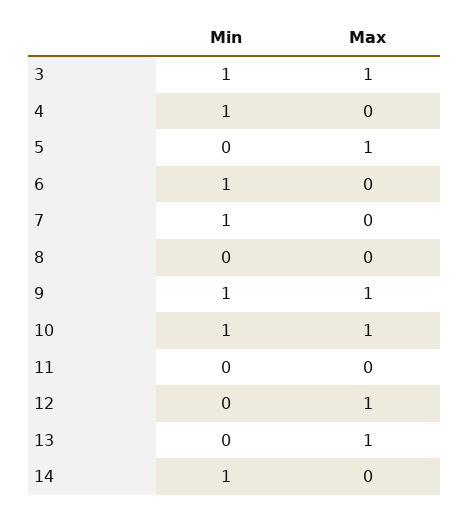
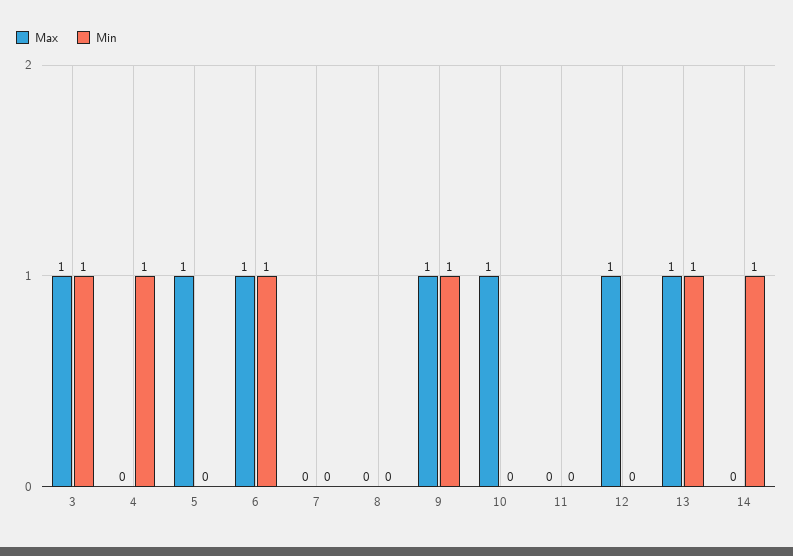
Max, 6: 0 -> 1
Min, 7: 1 -> 0
Min, 10: 1 -> 0
Min, 13: 0 -> 1

